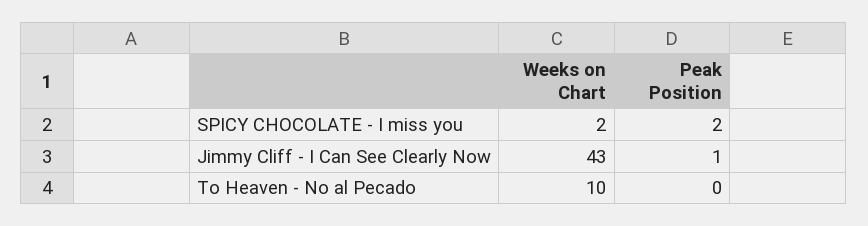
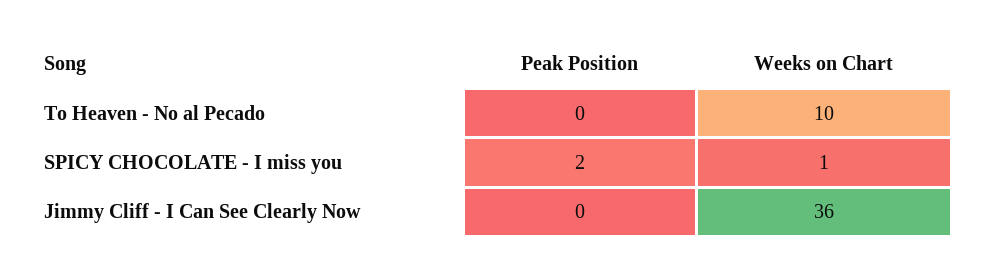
Weeks on Chart, SPICY CHOCOLATE - I miss you: 2 -> 1
Weeks on Chart, Jimmy Cliff - I Can See Clearly Now: 43 -> 36
Peak Position, Jimmy Cliff - I Can See Clearly Now: 1 -> 0

